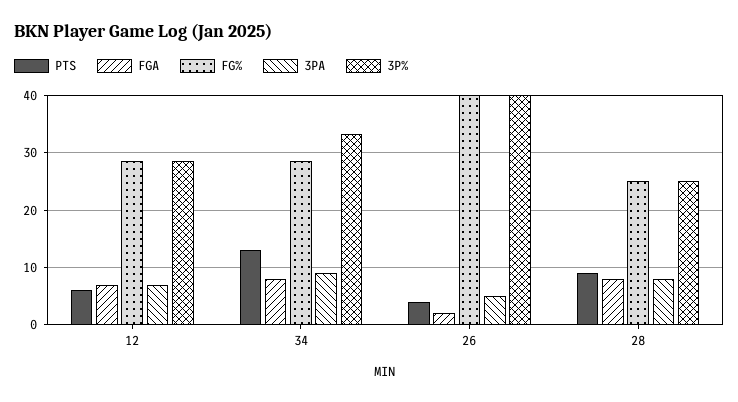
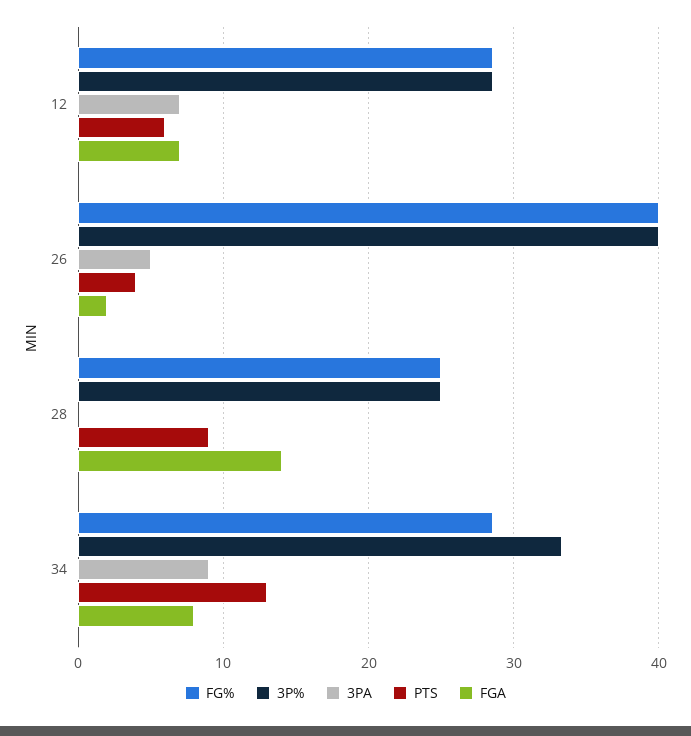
FGA, 28: 8 -> 14
3PA, 28: 8 -> 0

